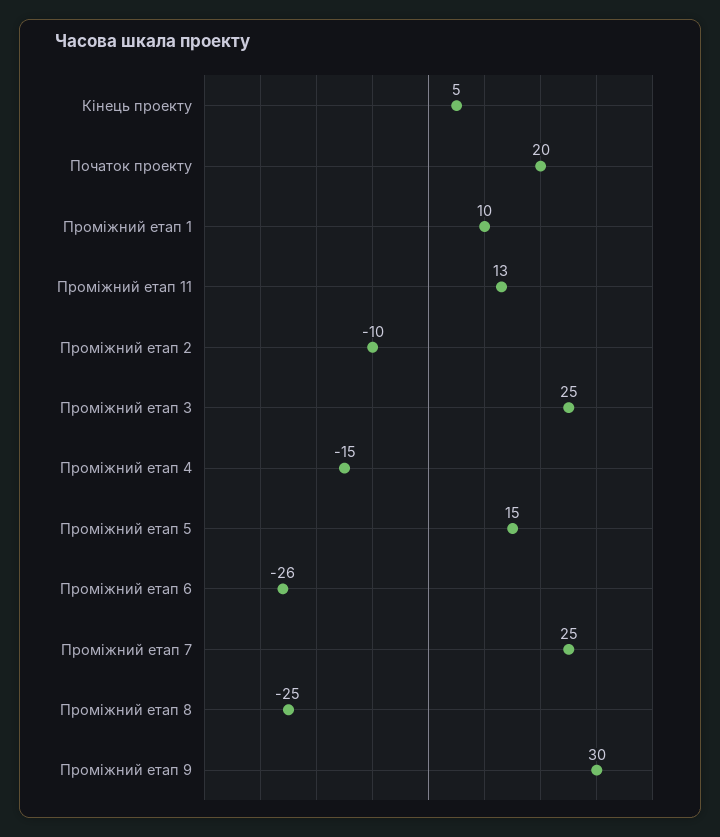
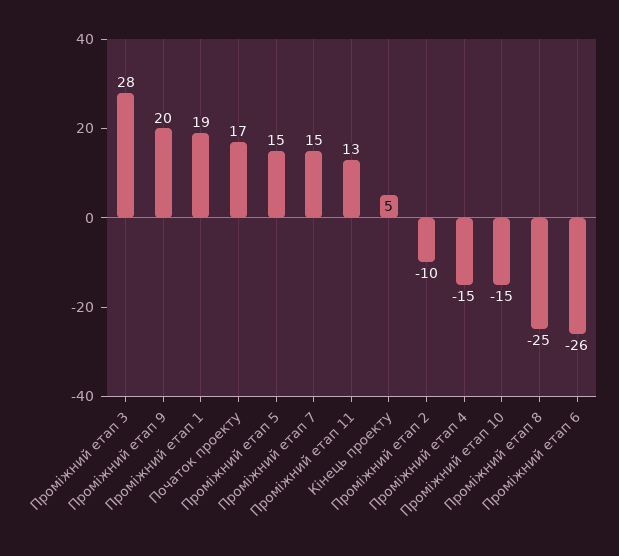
Початок проекту: 20 -> 17
Проміжний етап 1: 10 -> 19
Проміжний етап 3: 25 -> 28
Проміжний етап 7: 25 -> 15
Проміжний етап 9: 30 -> 20
Проміжний етап 10: none -> -15

